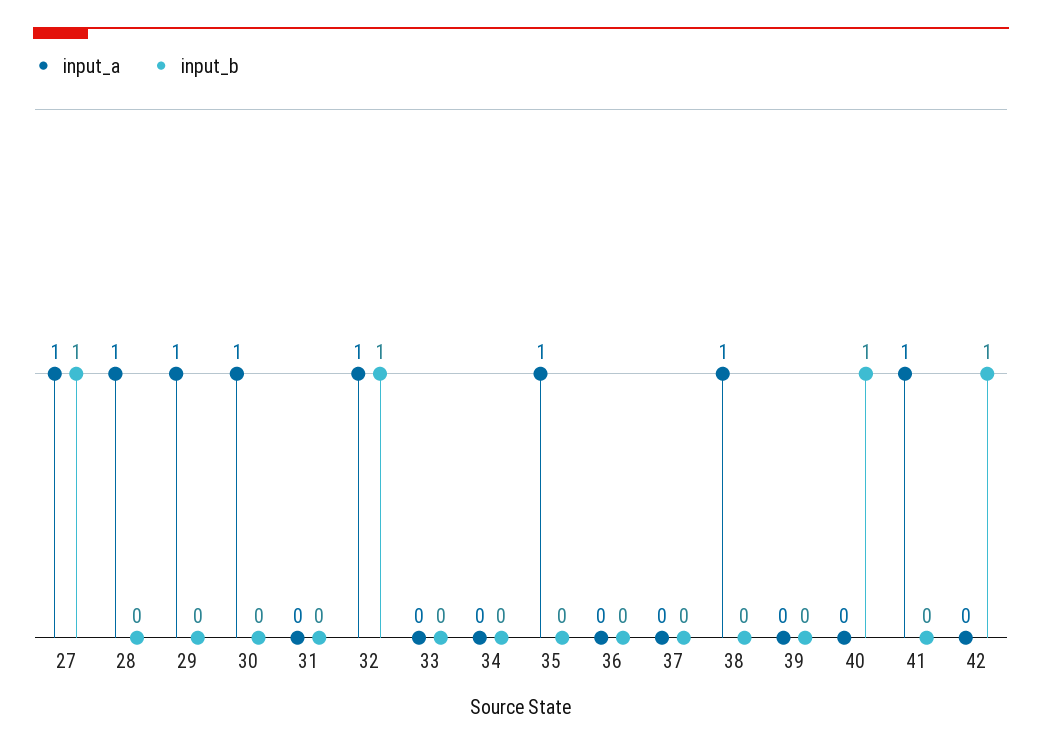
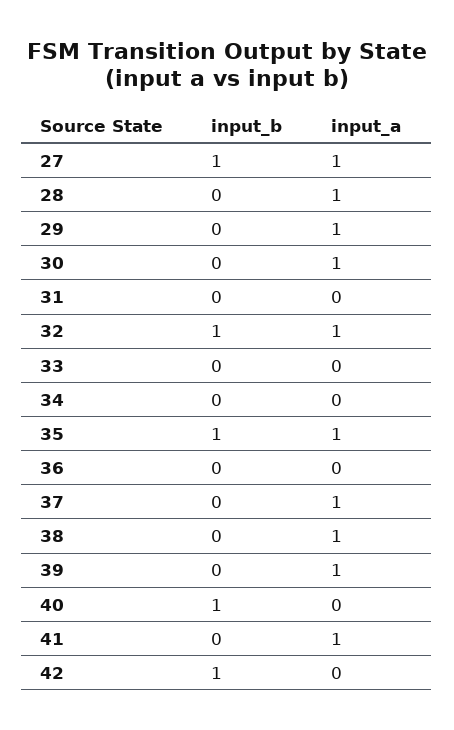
input_b, 35: 0 -> 1
input_a, 37: 0 -> 1
input_a, 39: 0 -> 1

